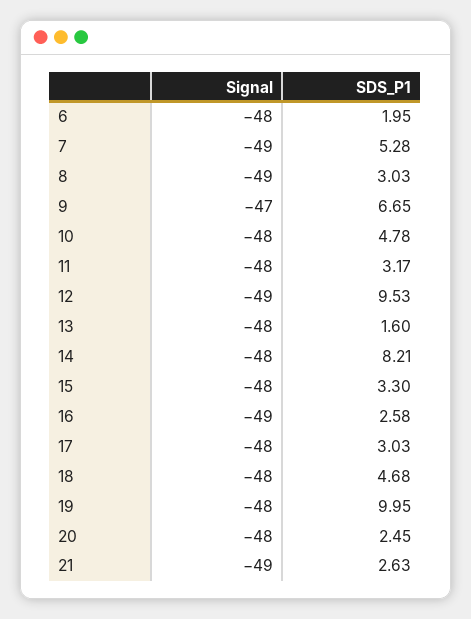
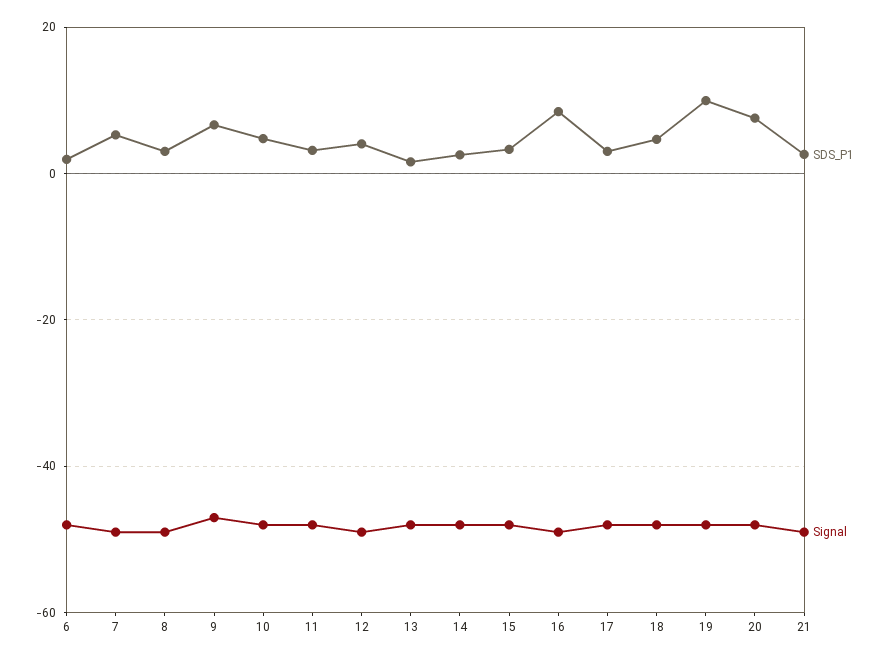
SDS_P1, 12: 9.53 -> 4
SDS_P1, 14: 8.21 -> 2
SDS_P1, 16: 2.58 -> 8
SDS_P1, 20: 2.45 -> 8

